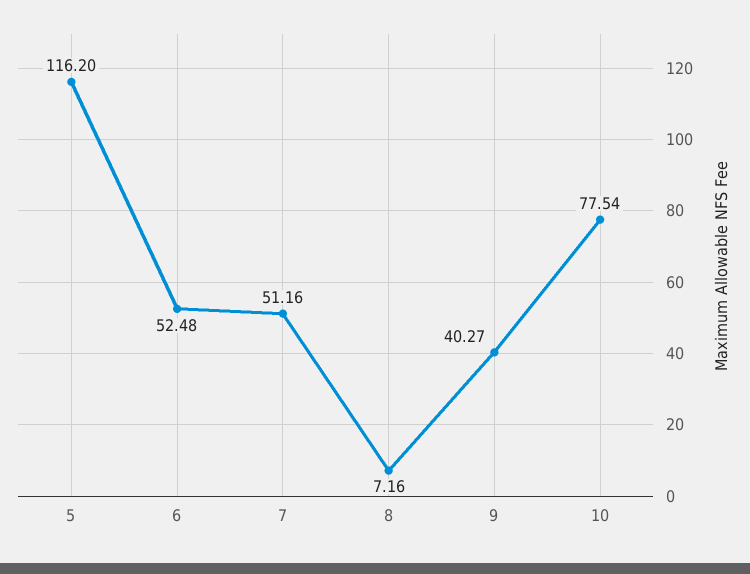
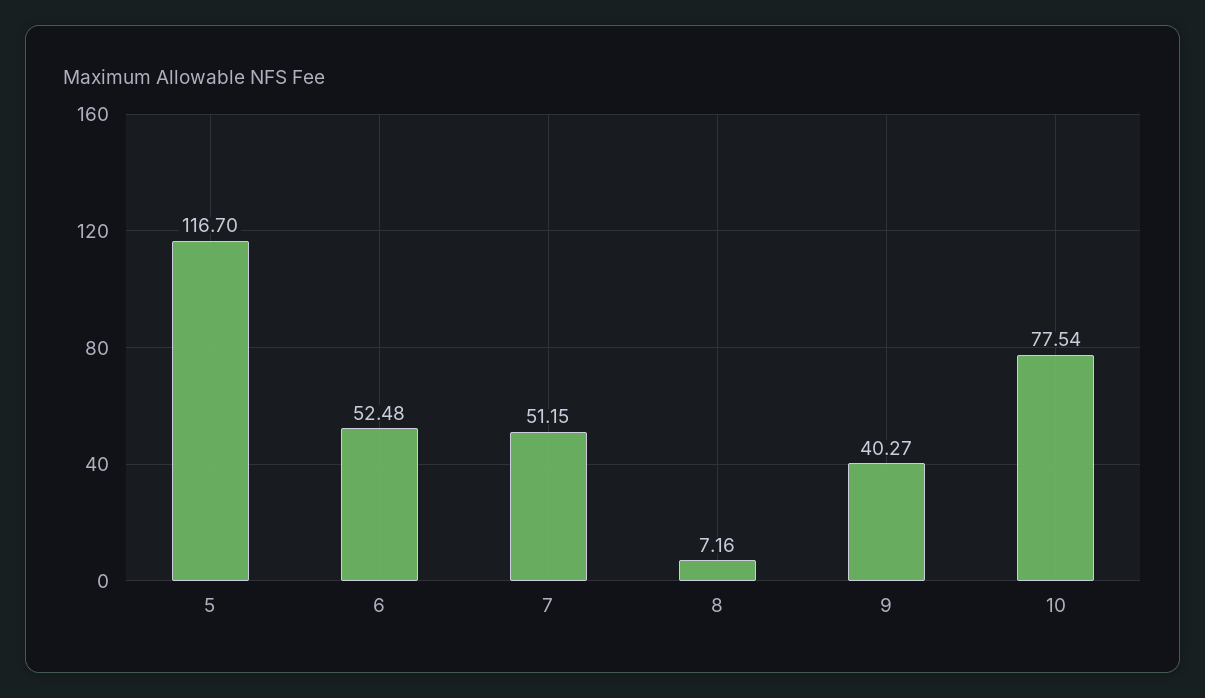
5: 116.2 -> 116.7
7: 51.16 -> 51.15

